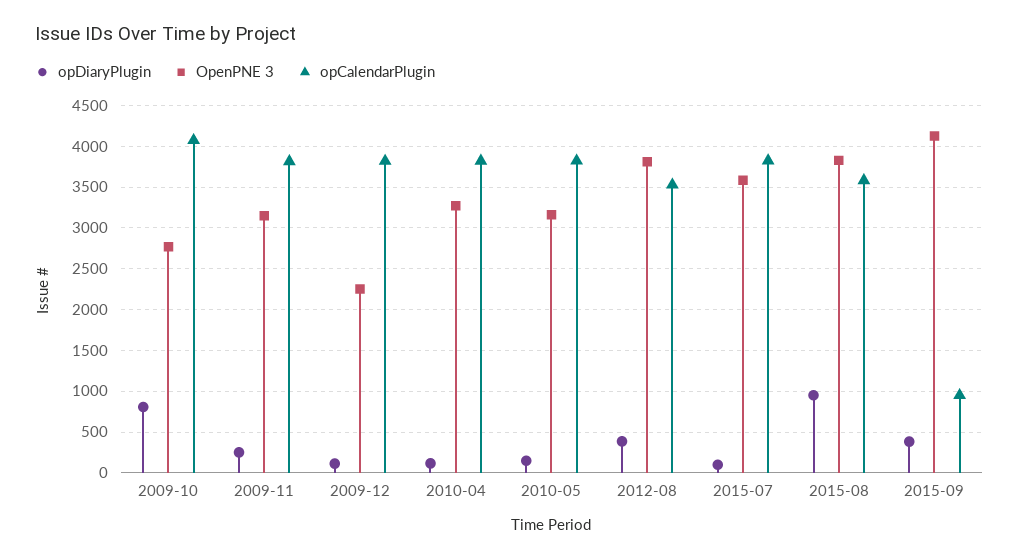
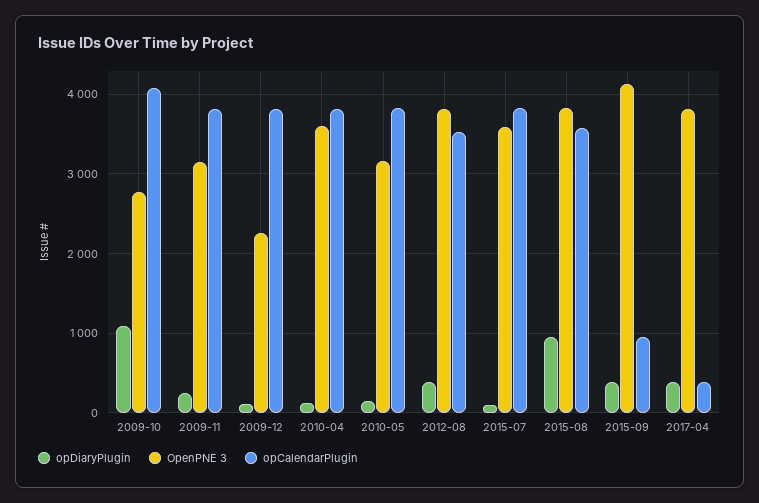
opDiaryPlugin, 2009-10: 800 -> 1100
OpenPNE 3, 2010-04: 3300 -> 3600
opDiaryPlugin, 2017-04: none -> 400
OpenPNE 3, 2017-04: none -> 3800
opCalendarPlugin, 2017-04: none -> 400

